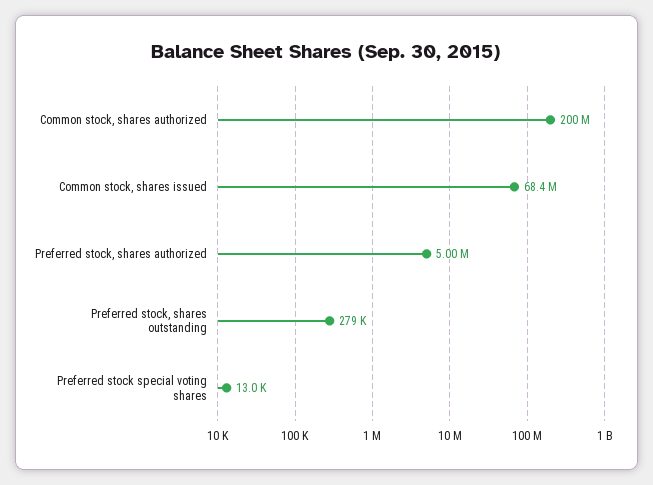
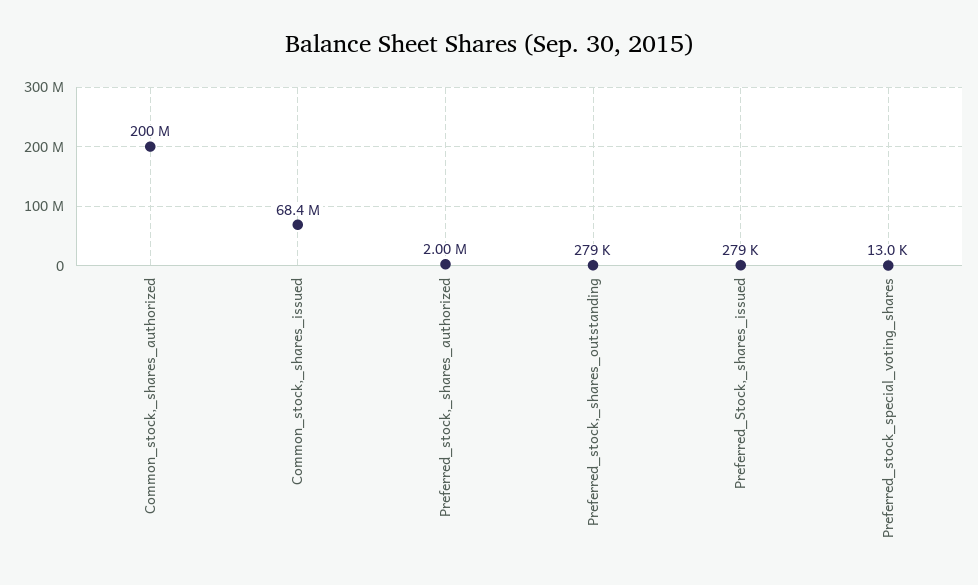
Preferred stock, shares authorized: 5000000 -> 2000000
Preferred_Stock,_shares_issued: none -> 279000

